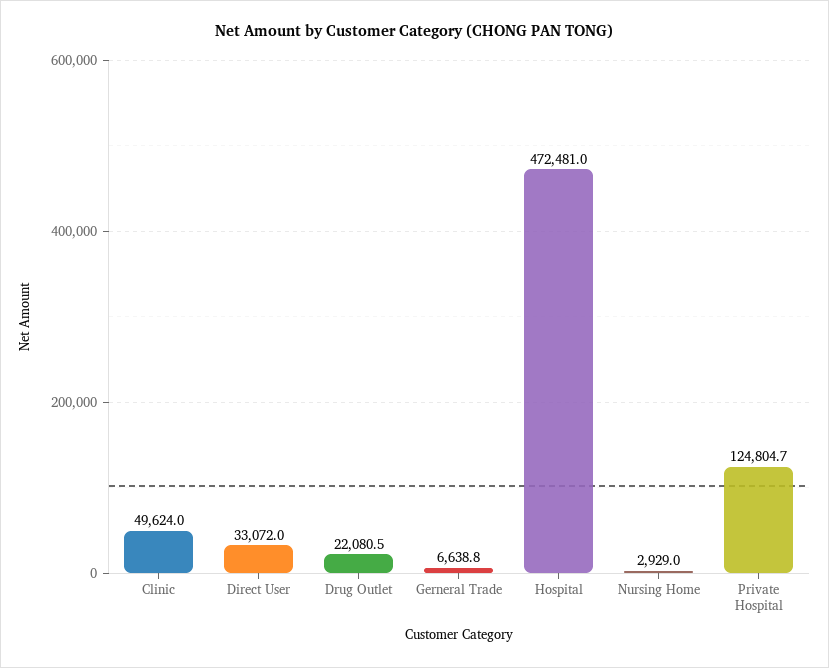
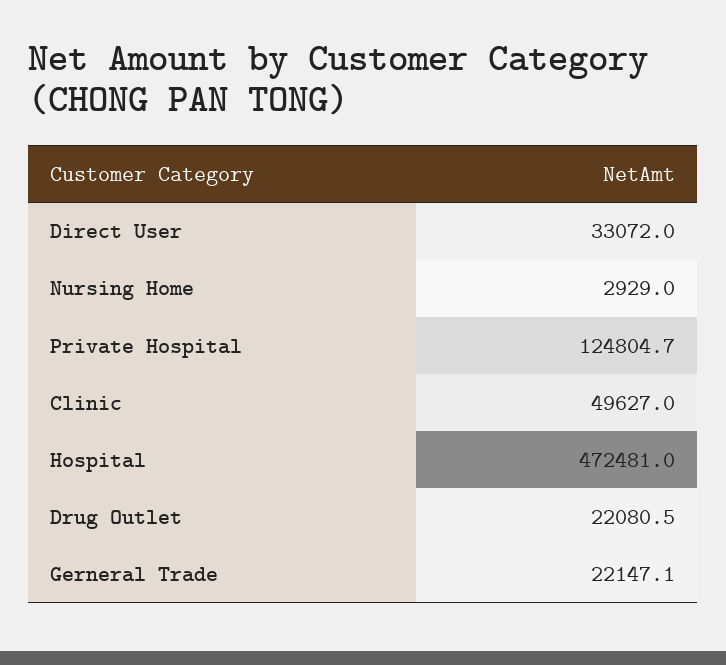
Clinic: 49624 -> 49627
Gerneral Trade: 6638.8 -> 22147.1

